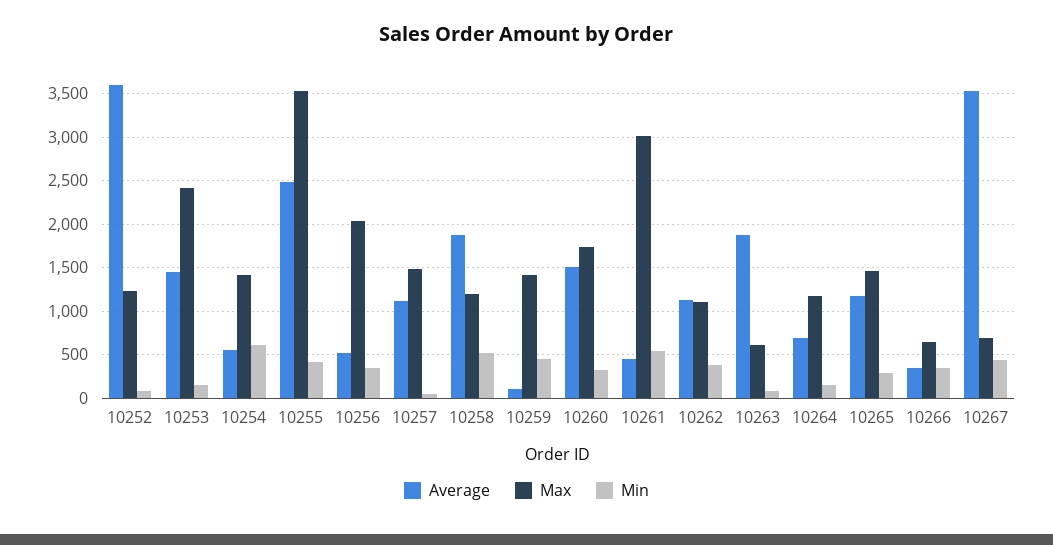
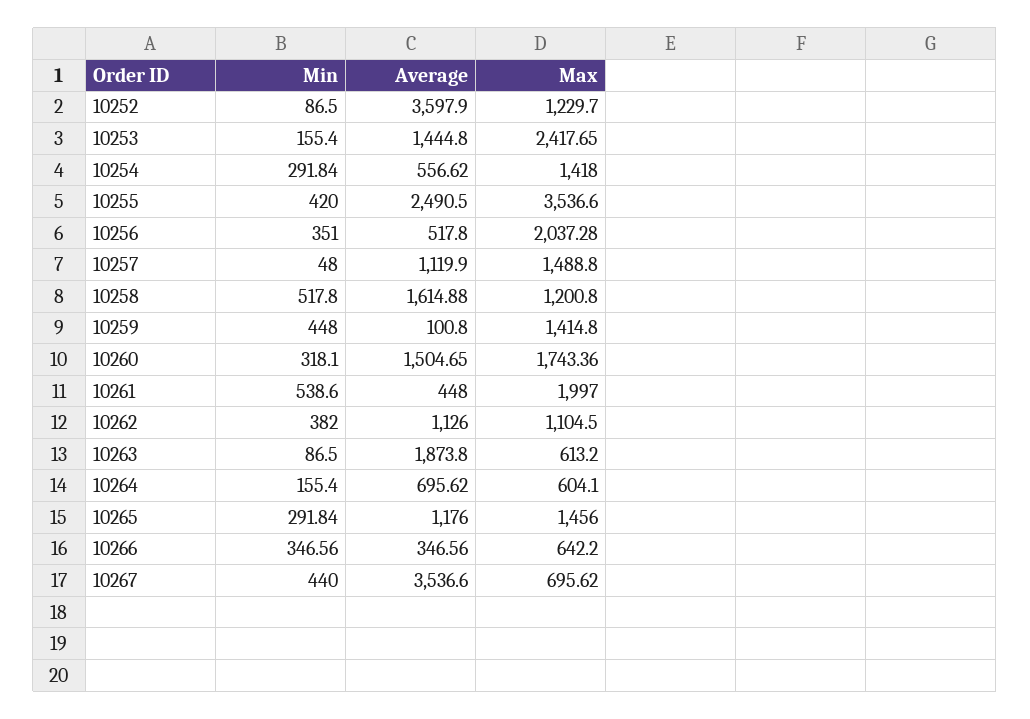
Min, 10254: 600 -> 291.84
Average, 10258: 1900 -> 1614.88
Max, 10261: 3000 -> 1997
Max, 10264: 1200 -> 604.1

